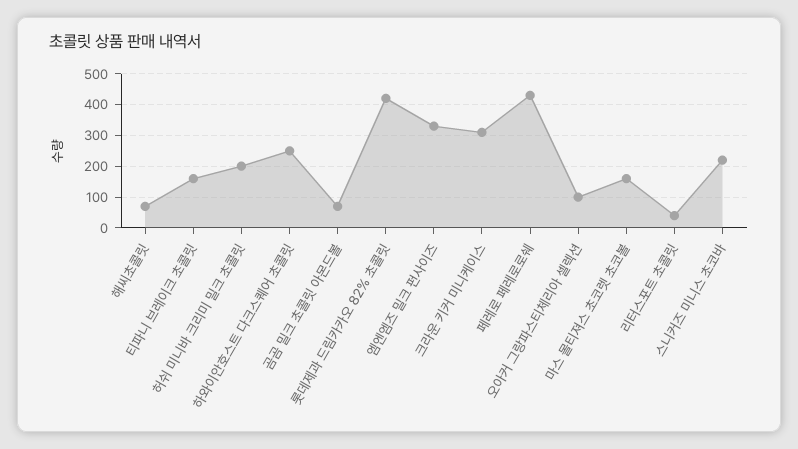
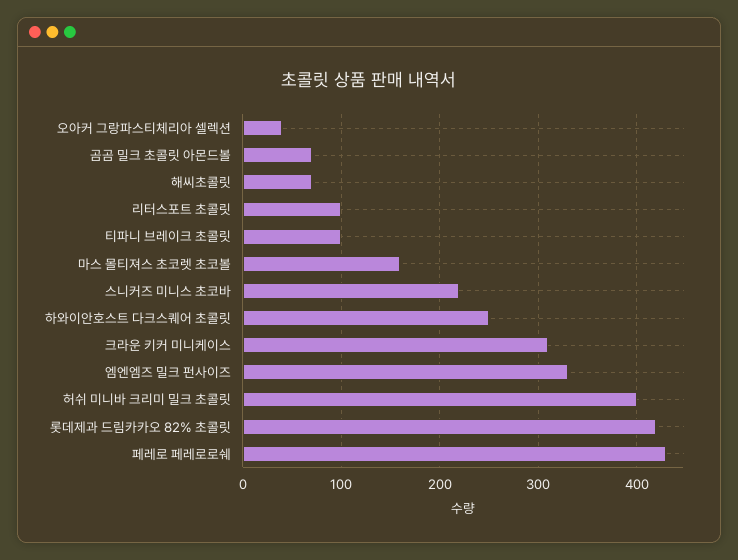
티파니 브레이크 초콜릿: 160 -> 100
허쉬 미니바 크리미 밀크 초콜릿: 200 -> 400
오아커 그랑파스티체리아 셀렉션: 100 -> 40
리터스포트 초콜릿: 40 -> 100

